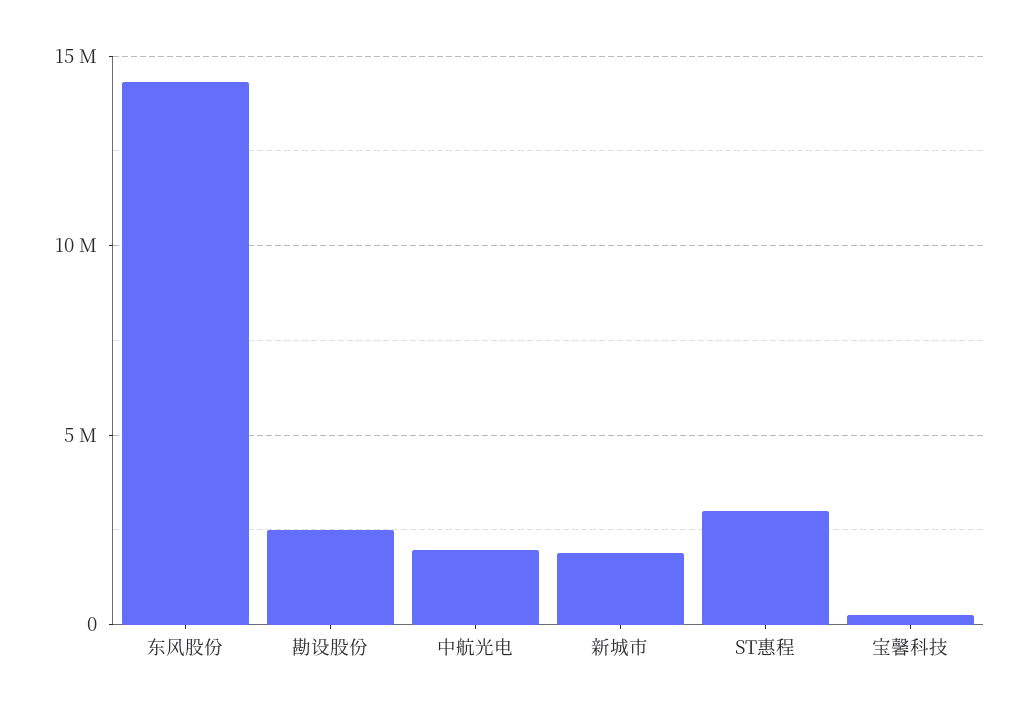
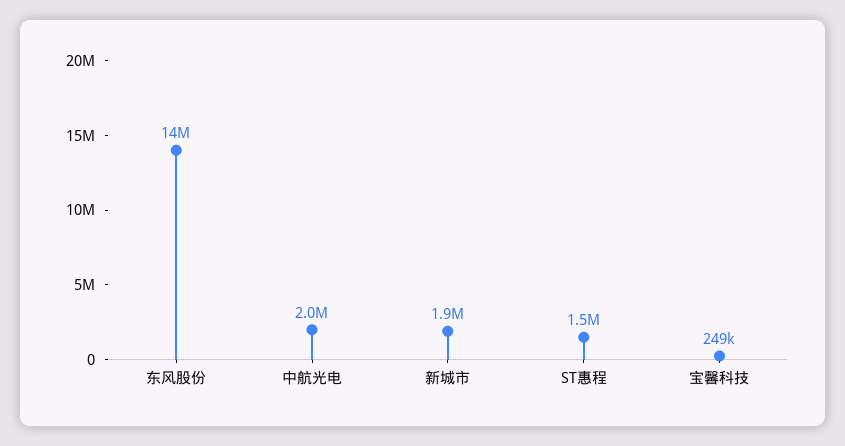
勘设股份: 2500000 -> none
ST惠程: 3000000 -> 1500000

